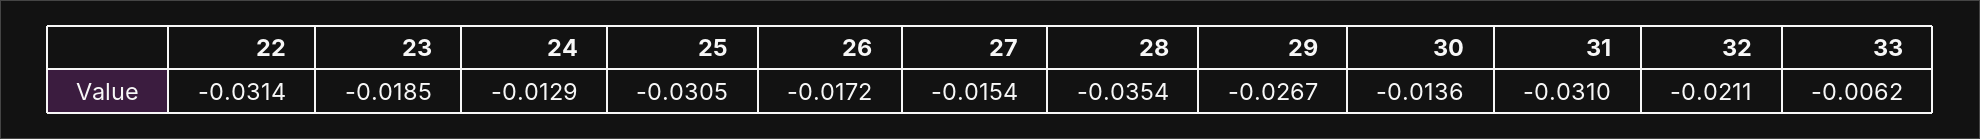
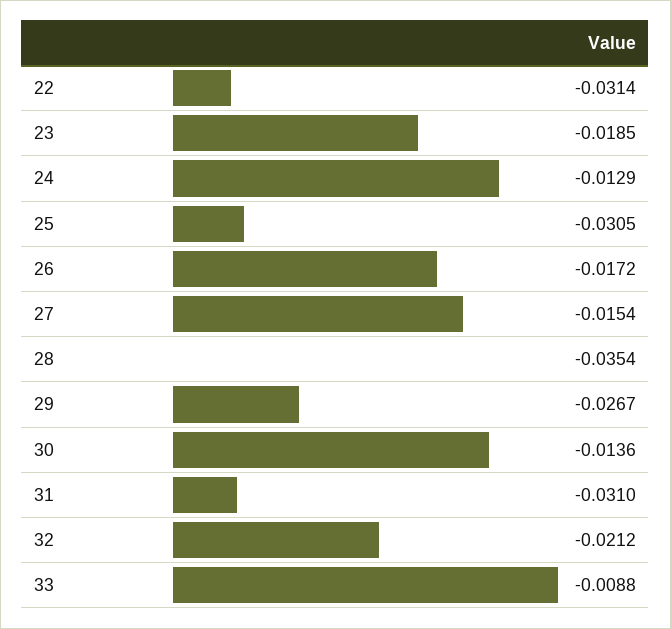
32: -0.0211 -> -0.0212
33: -0.0062 -> -0.0088

